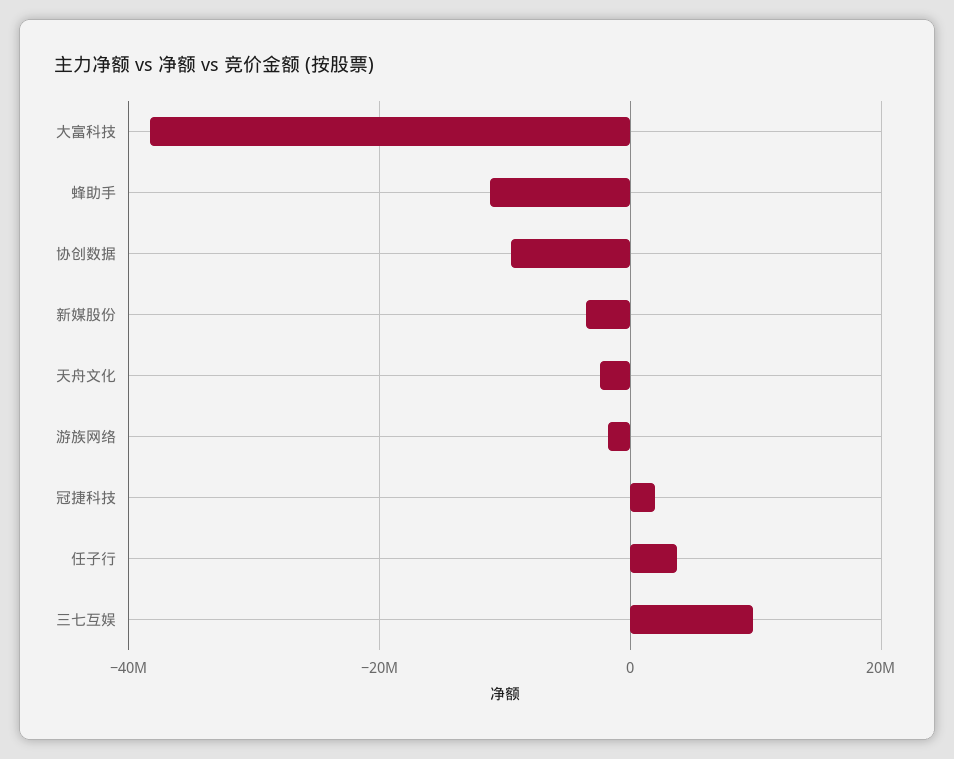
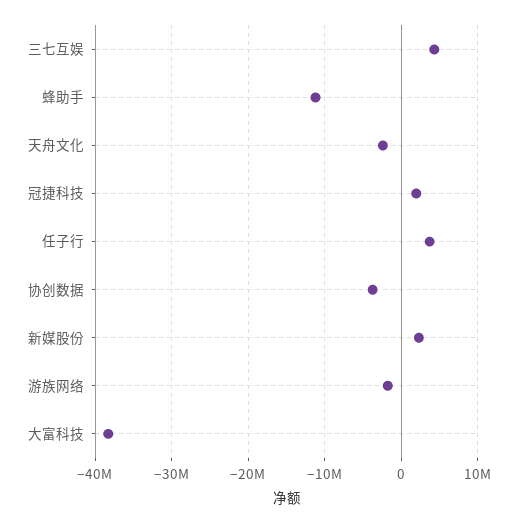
协创数据: -10000000 -> -4000000
新媒股份: -4000000 -> 2000000
三七互娱: 10000000 -> 4000000

